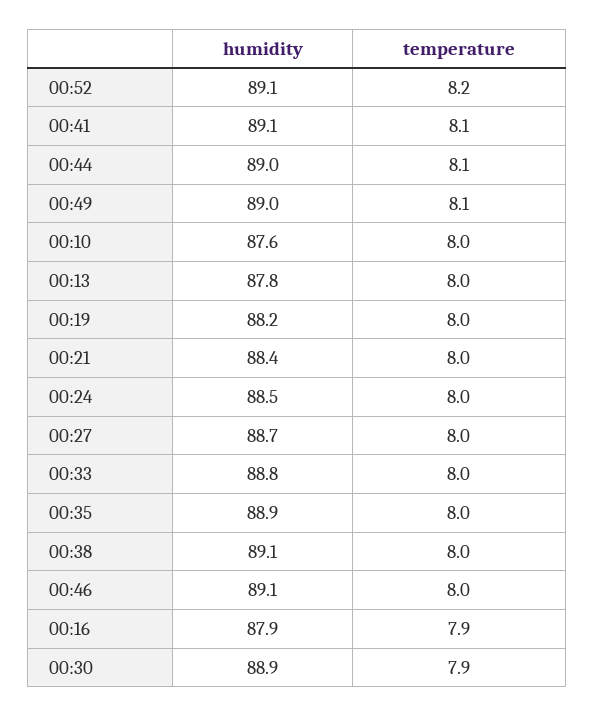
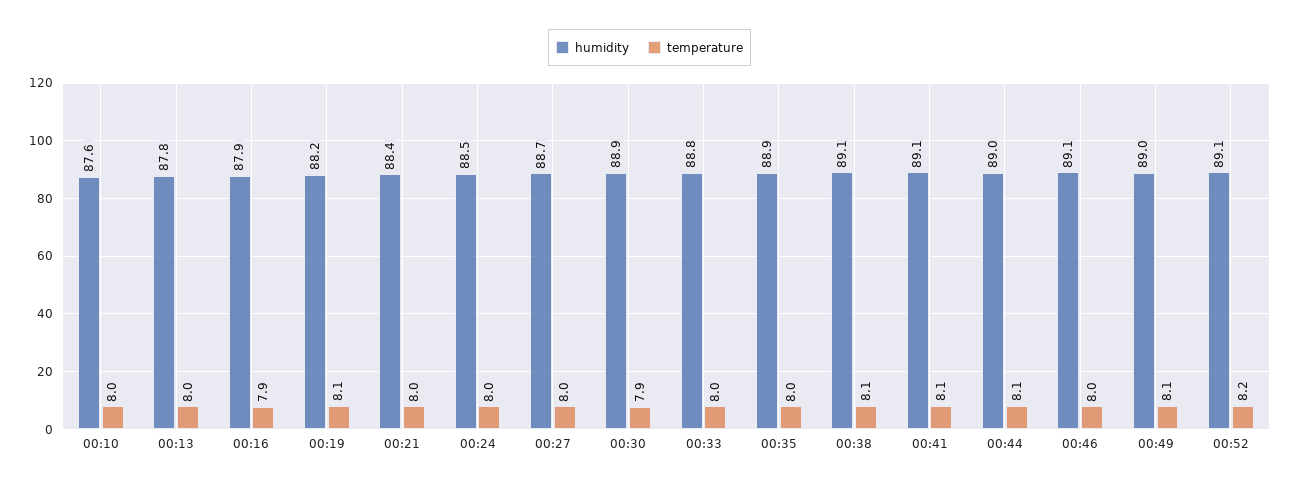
temperature, 00:19: 8 -> 8.1
temperature, 00:38: 8 -> 8.1

